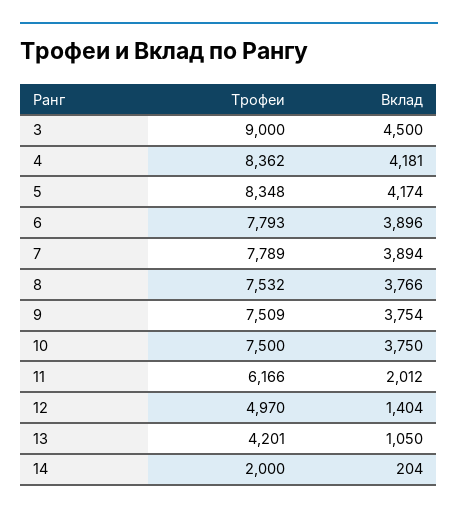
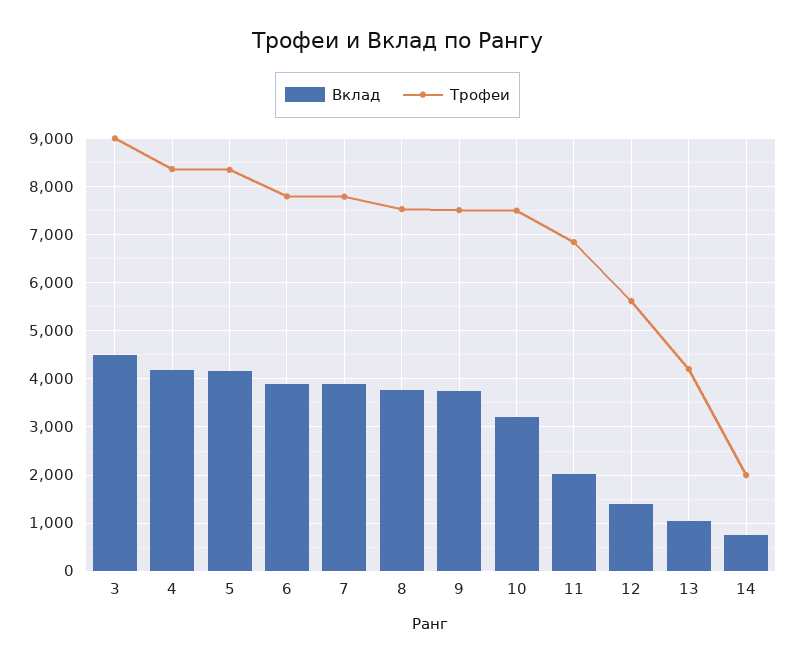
Вклад, 10: 3750 -> 3200
Трофеи, 11: 6166 -> 6800
Трофеи, 12: 4970 -> 5600
Вклад, 14: 204 -> 800

